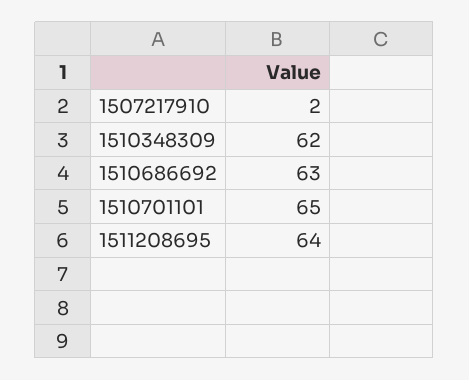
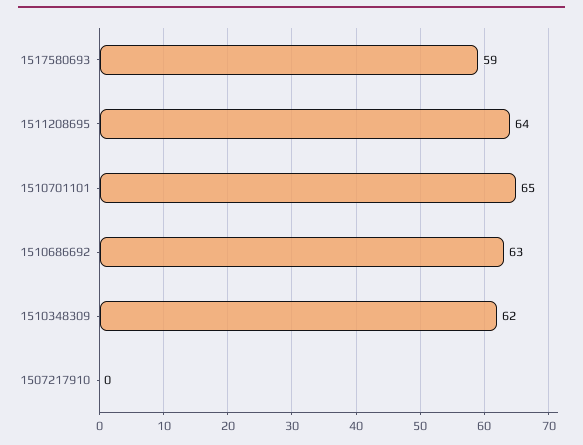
1507217910: 2 -> 0
1517580693: none -> 59

